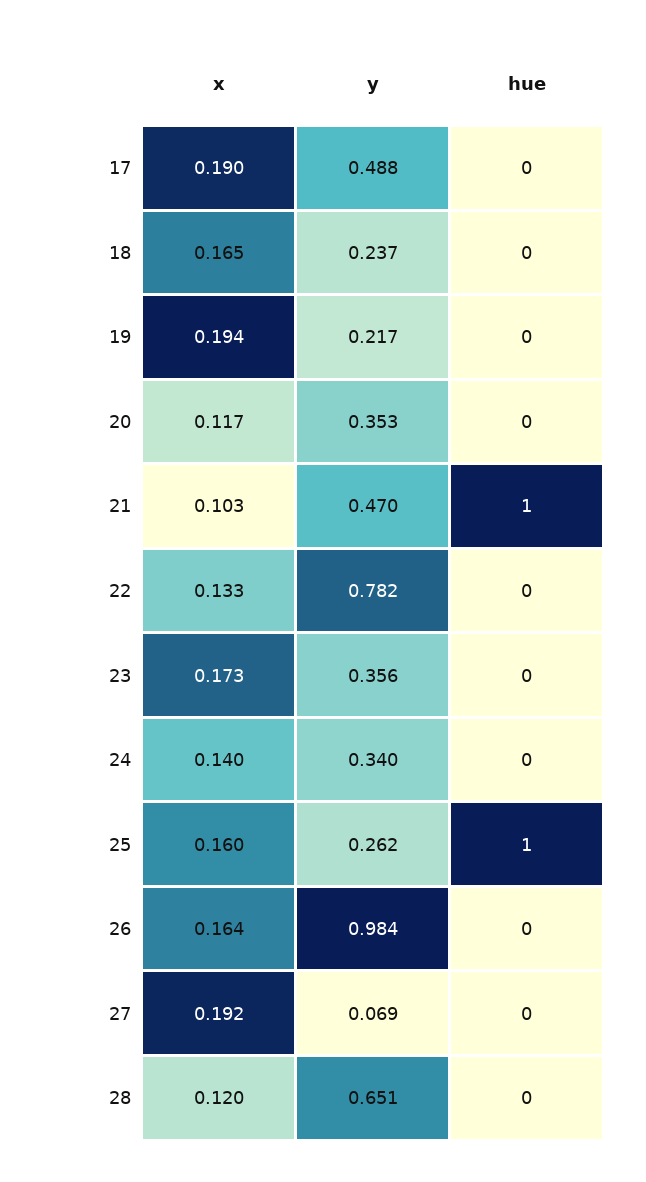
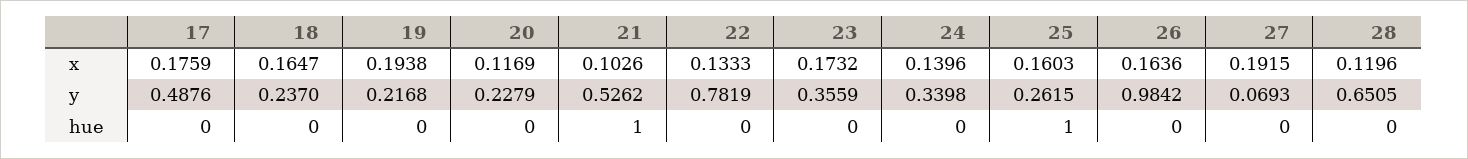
x, 17: 0.19 -> 0.1759
y, 20: 0.353 -> 0.2279
y, 21: 0.47 -> 0.5262

